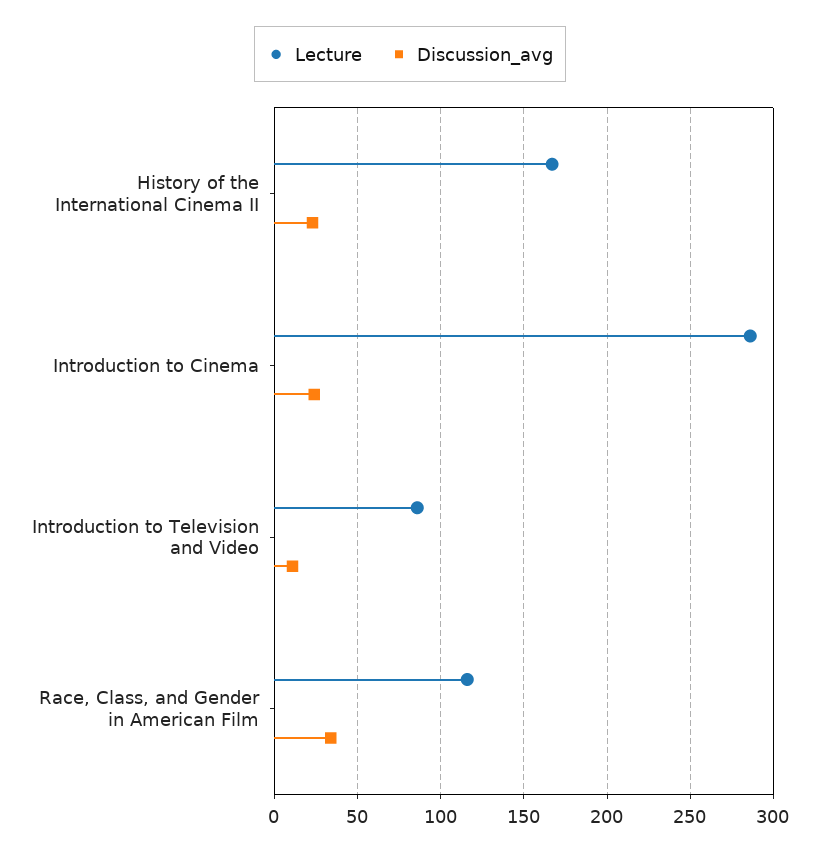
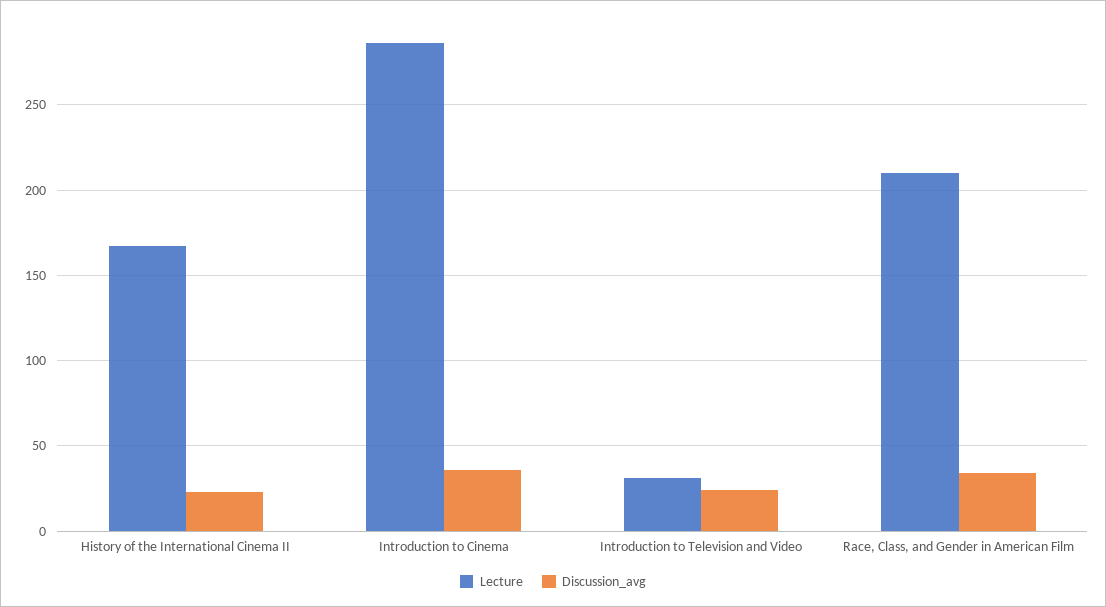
Discussion_avg, Introduction to Cinema: 25 -> 35
Lecture, Introduction to Television and Video: 85 -> 30
Discussion_avg, Introduction to Television and Video: 10 -> 25
Lecture, Race, Class, and Gender in American Film: 115 -> 210

